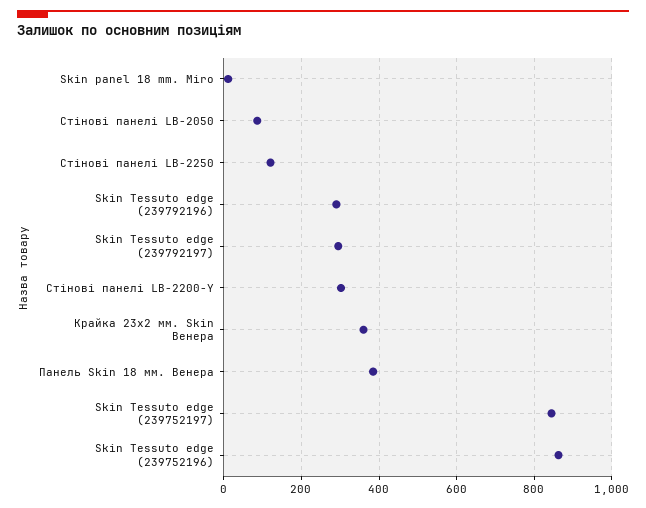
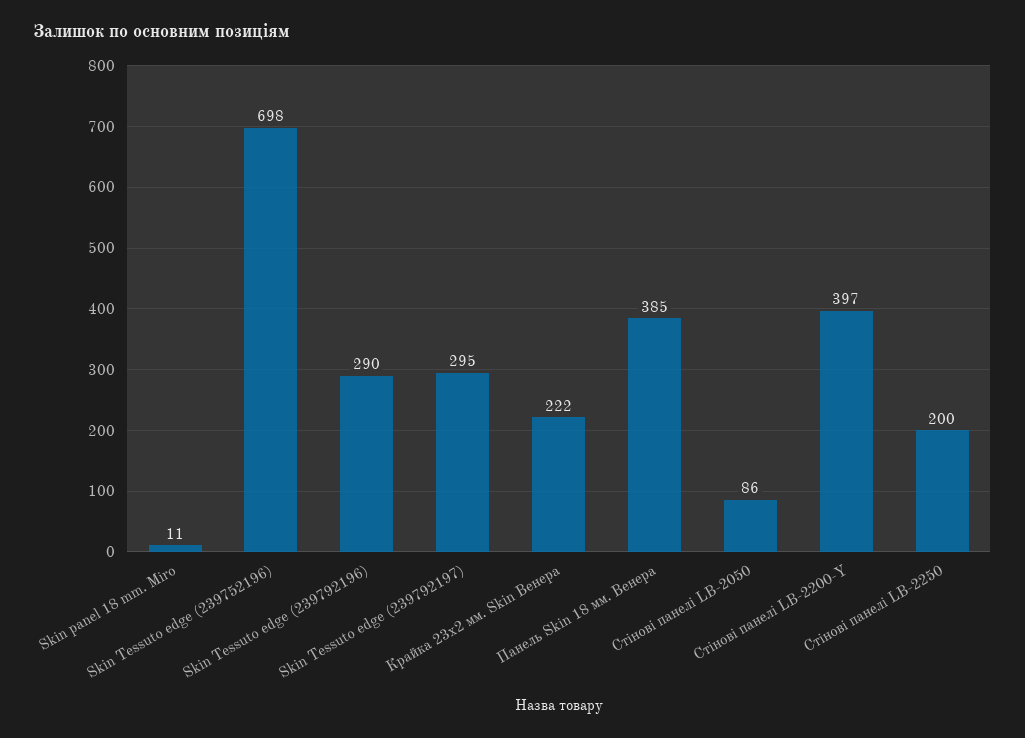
Стінові панелі LB-2250: 120 -> 200
Стінові панелі LB-2200-Y: 300 -> 397
Крайка 23x2 мм. Skin Венера: 360 -> 222
Skin Tessuto edge (239752197): 840 -> none
Skin Tessuto edge (239752196): 860 -> 698

